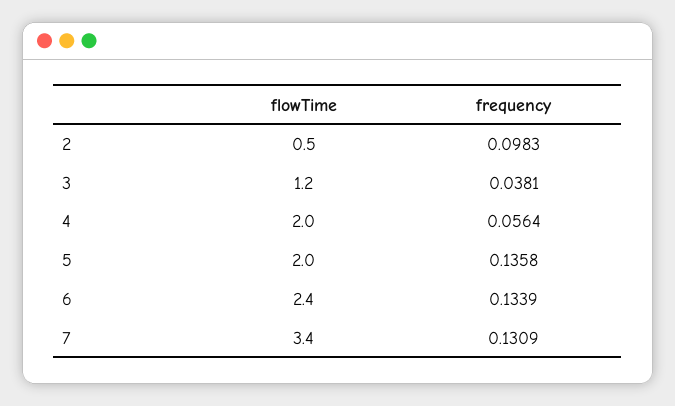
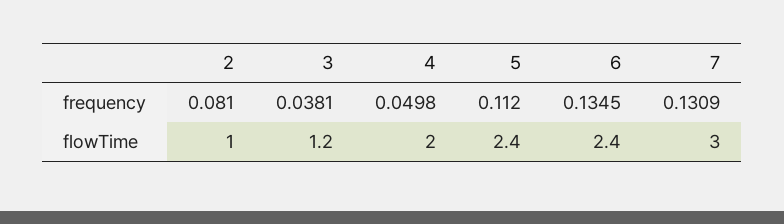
flowTime, 2: 0.5 -> 1
frequency, 2: 0.0983 -> 0.081
frequency, 4: 0.0564 -> 0.0498
flowTime, 5: 2 -> 2.4
frequency, 5: 0.1358 -> 0.112
frequency, 6: 0.1339 -> 0.1345
flowTime, 7: 3.4 -> 3

